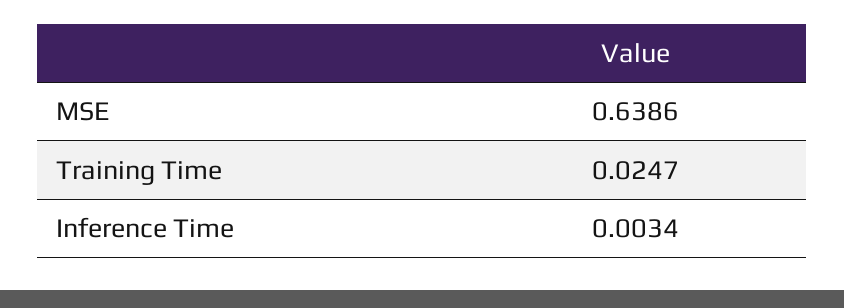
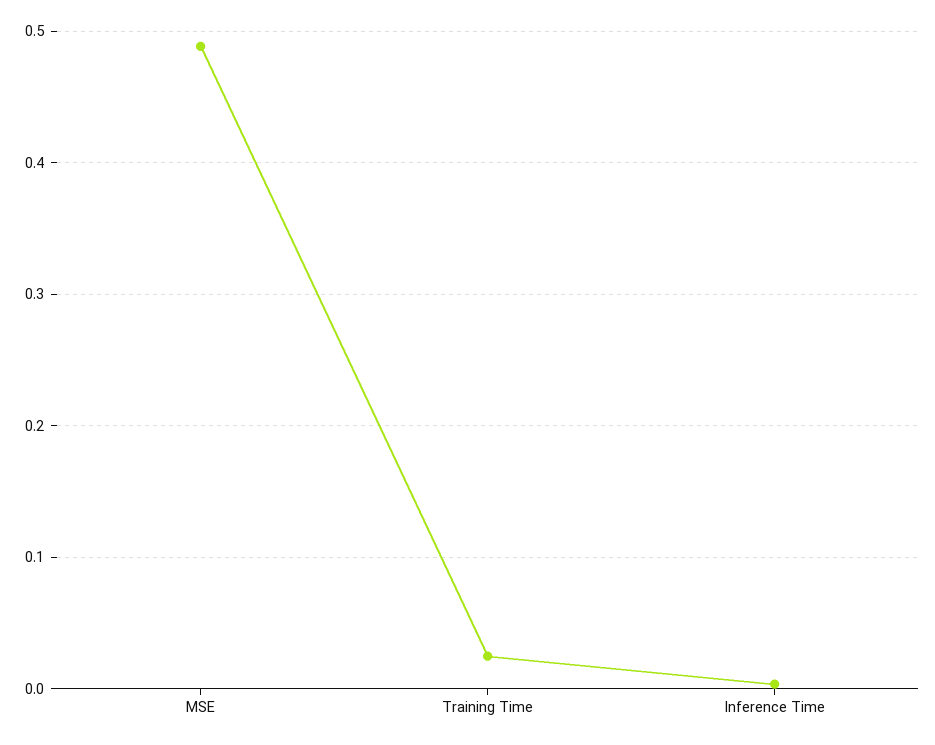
MSE: 0.6386 -> 0.49

